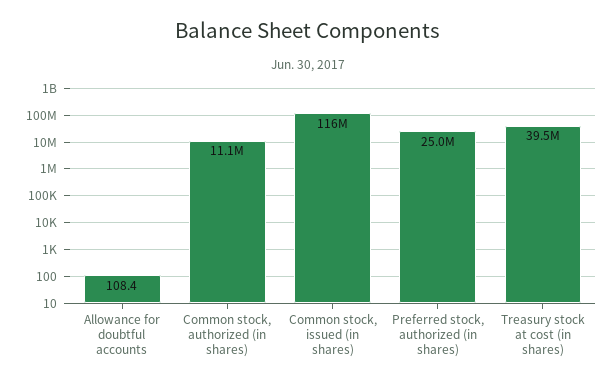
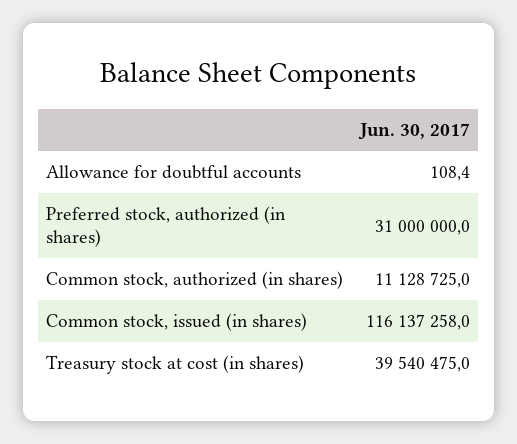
Preferred stock, authorized (in shares): 25000000 -> 31000000

